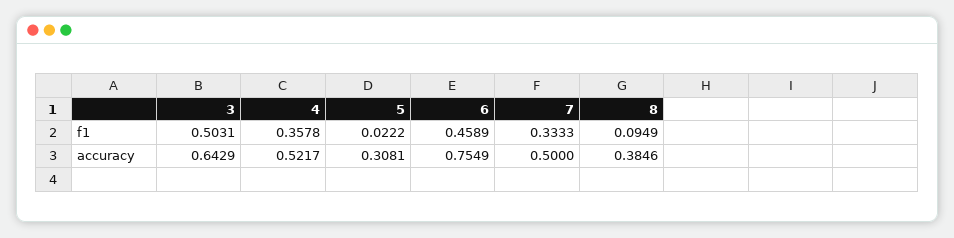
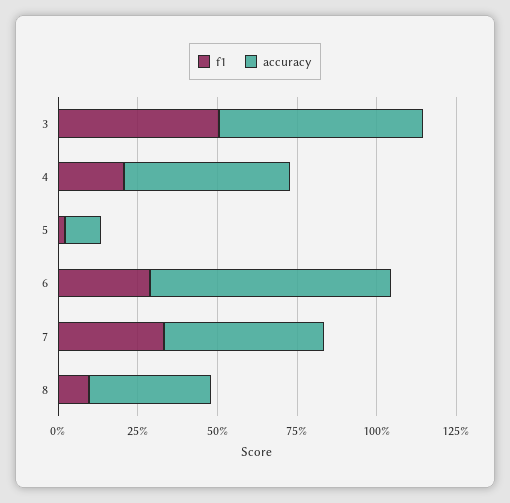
f1, 4: 0.3578 -> 0.2
f1, 6: 0.4589 -> 0.3
accuracy, 5: 0.3081 -> 0.1

